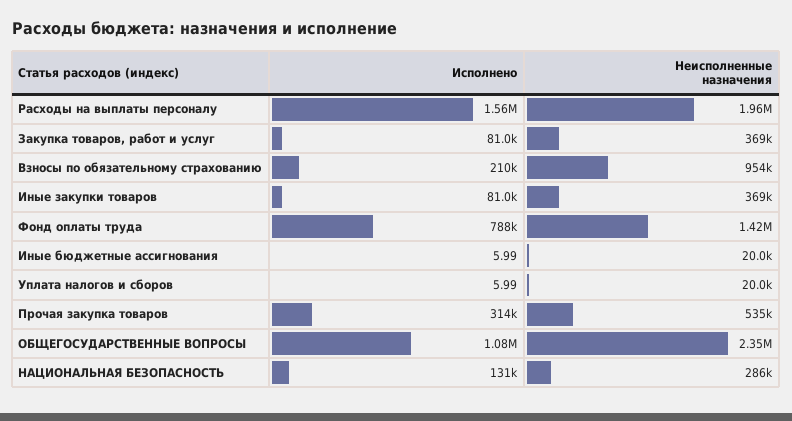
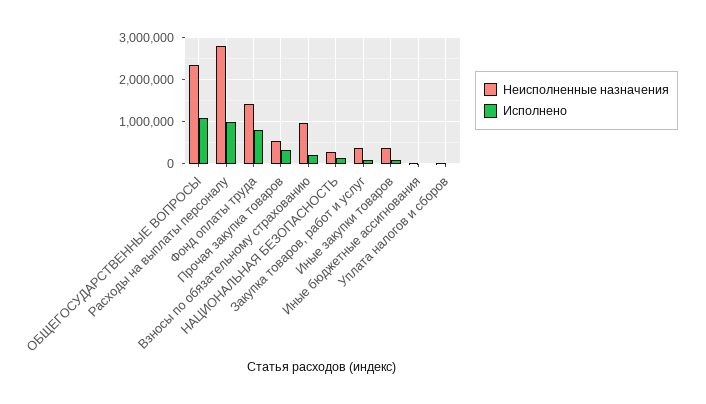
Исполнено, Расходы на выплаты персоналу: 1560000 -> 1000000
Неисполненные назначения, Расходы на выплаты персоналу: 1960000 -> 2800000

